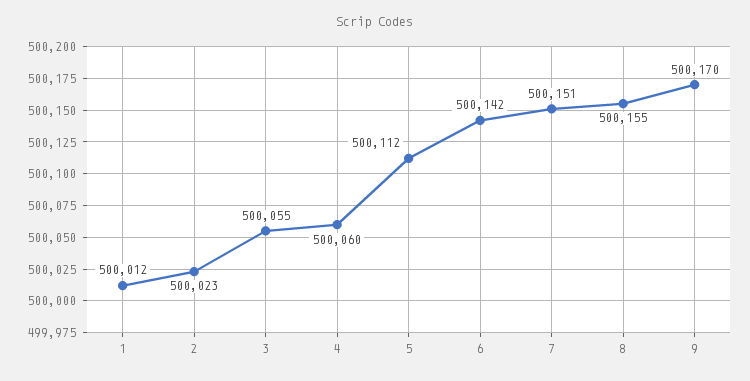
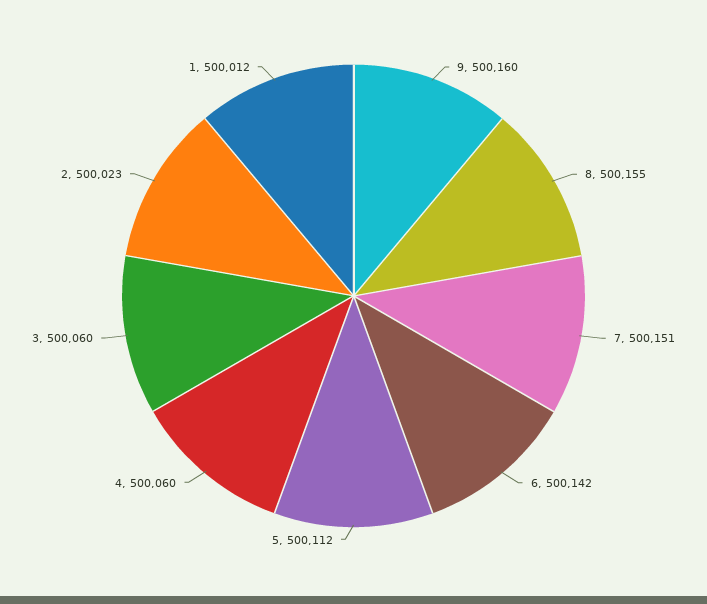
3: 500055 -> 500060
9: 500170 -> 500160

